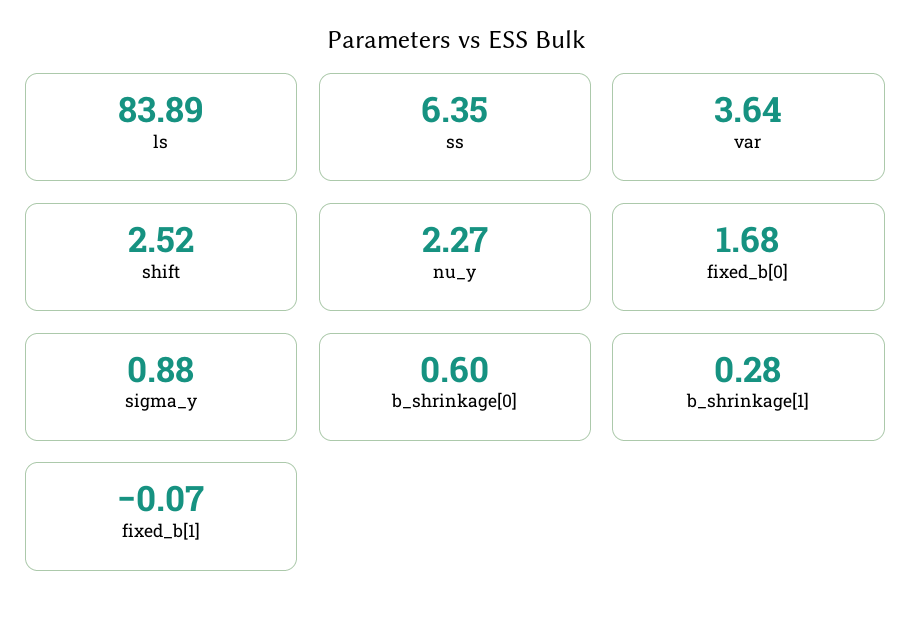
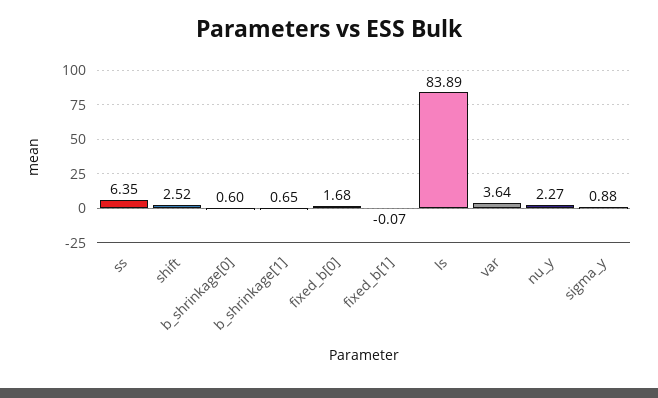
b_shrinkage[1]: 0.28 -> 0.65

